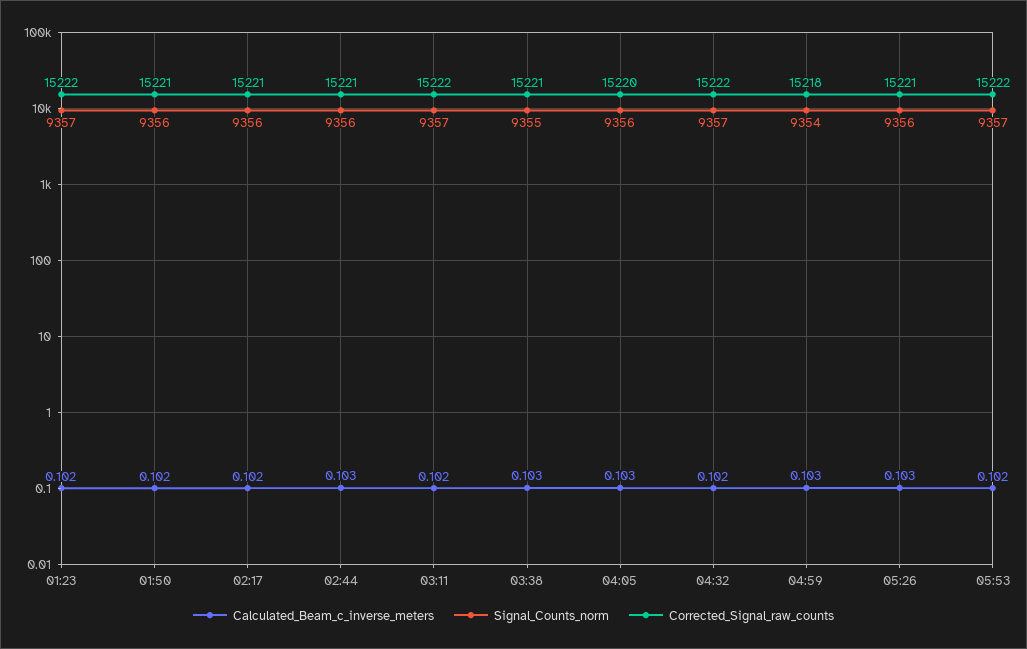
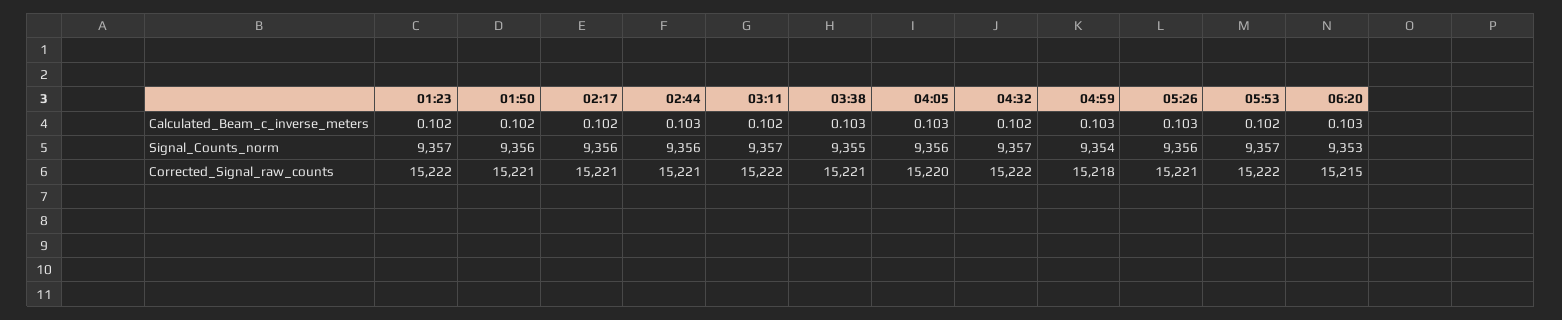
Calculated_Beam_c_inverse_meters, 06:20: none -> 0.103
Signal_Counts_norm, 06:20: none -> 9353
Corrected_Signal_raw_counts, 06:20: none -> 15215

